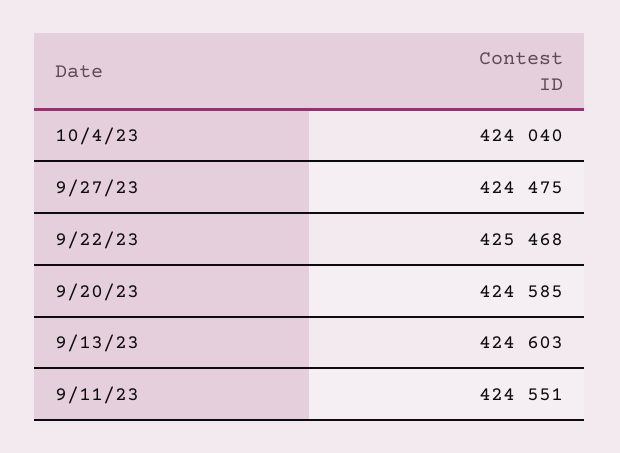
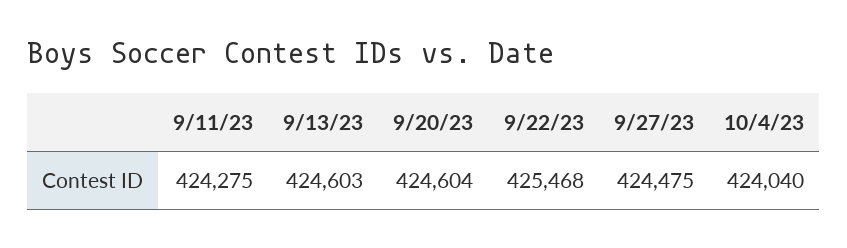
9/20/23: 424585 -> 424604
9/11/23: 424551 -> 424275

